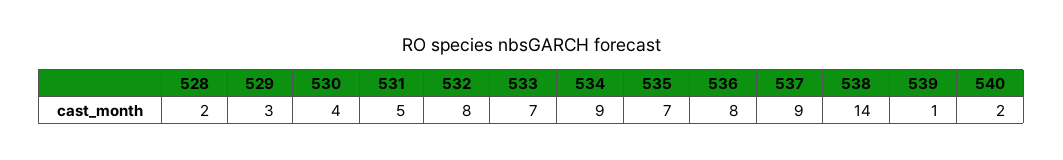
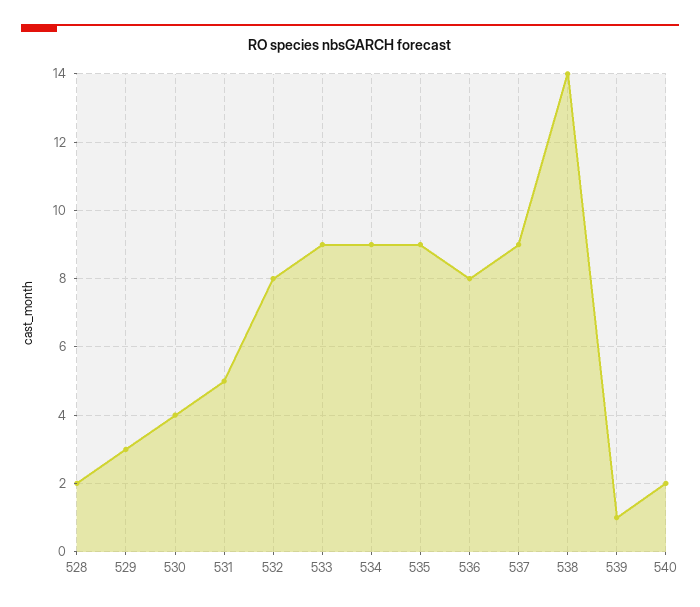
533: 7 -> 9
535: 7 -> 9

